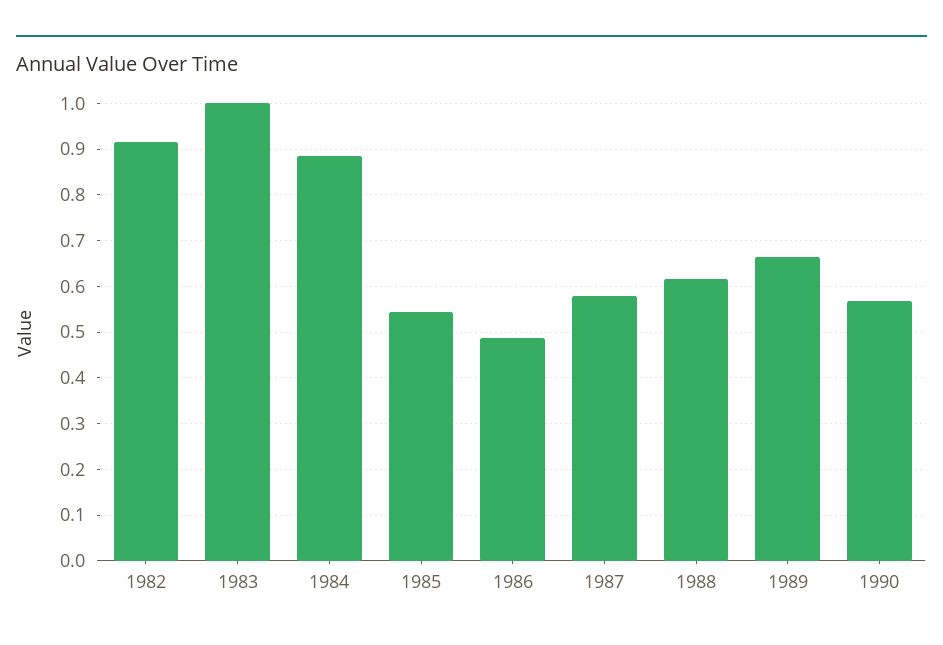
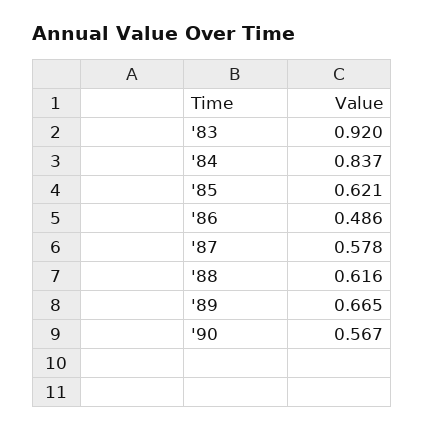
1982: 0.92 -> none
1983: 1 -> 0.92
1984: 0.88 -> 0.837
1985: 0.54 -> 0.621

